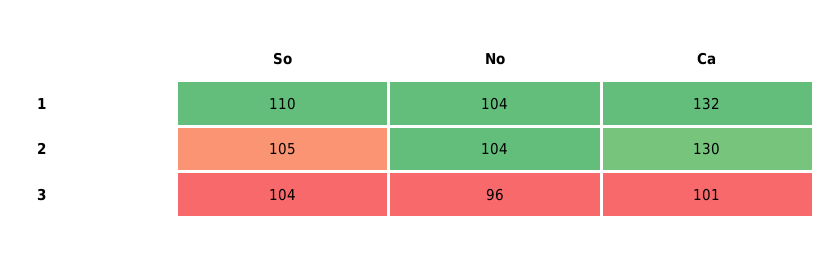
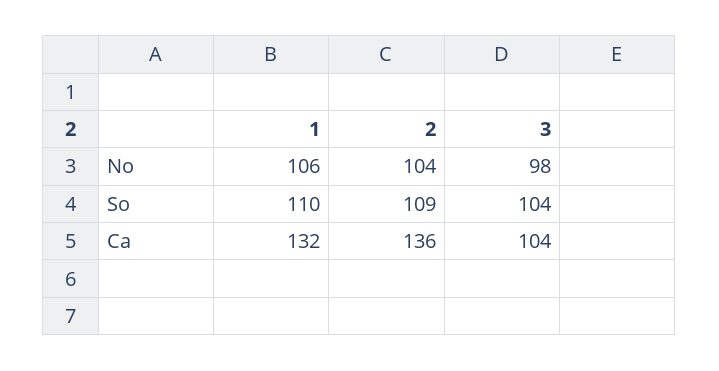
No, 1: 104 -> 106
So, 2: 105 -> 109
Ca, 2: 130 -> 136
No, 3: 96 -> 98
Ca, 3: 101 -> 104

